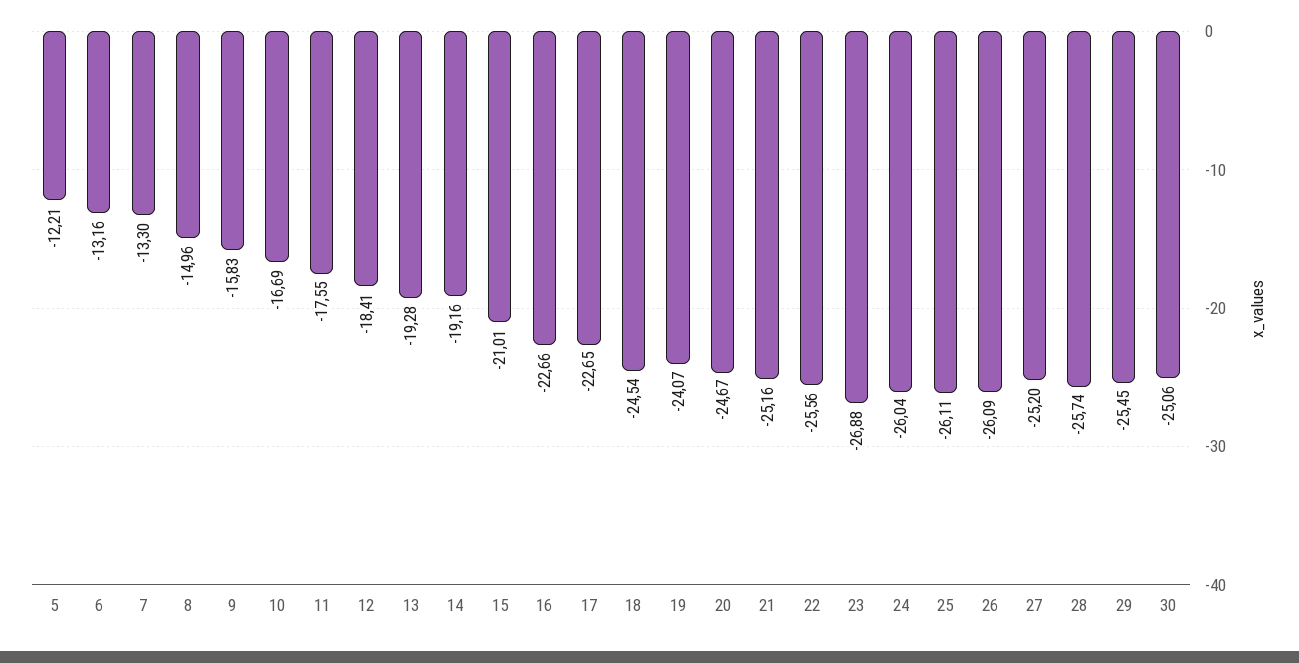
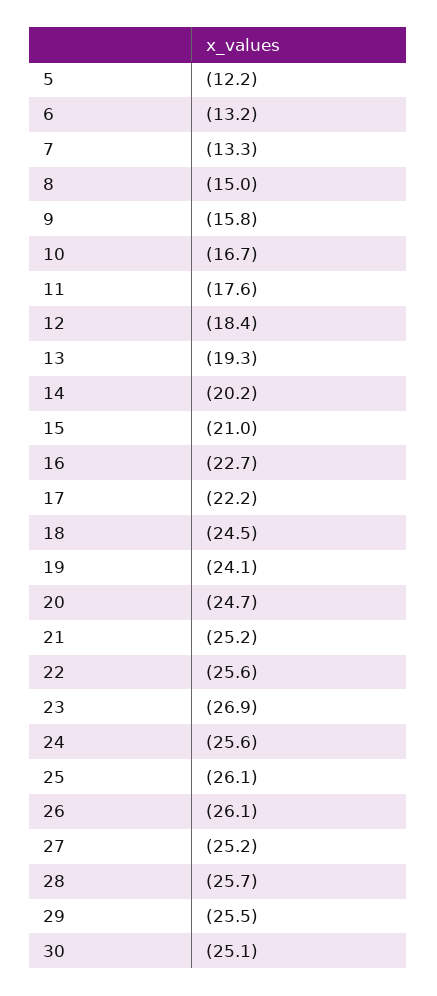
14: -19.16 -> -20.2
17: -22.65 -> -22.2
24: -26.04 -> -25.6

